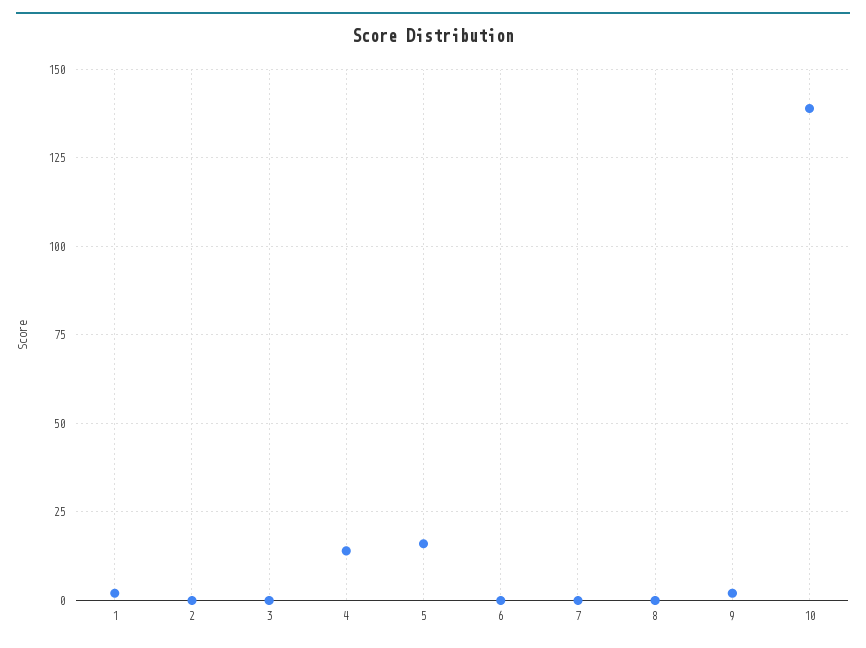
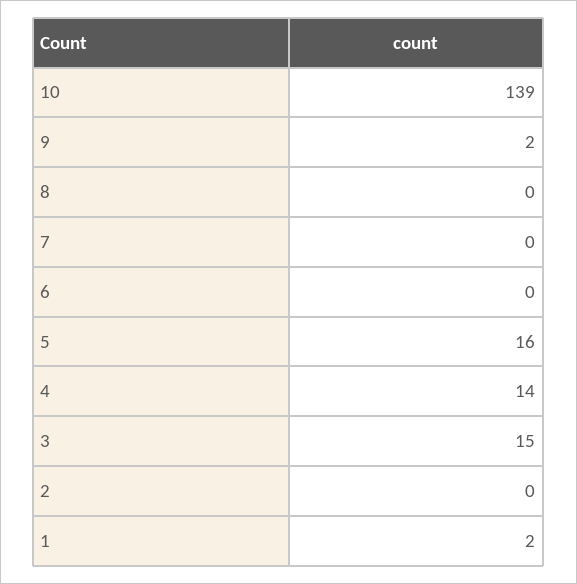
3: 0 -> 15

